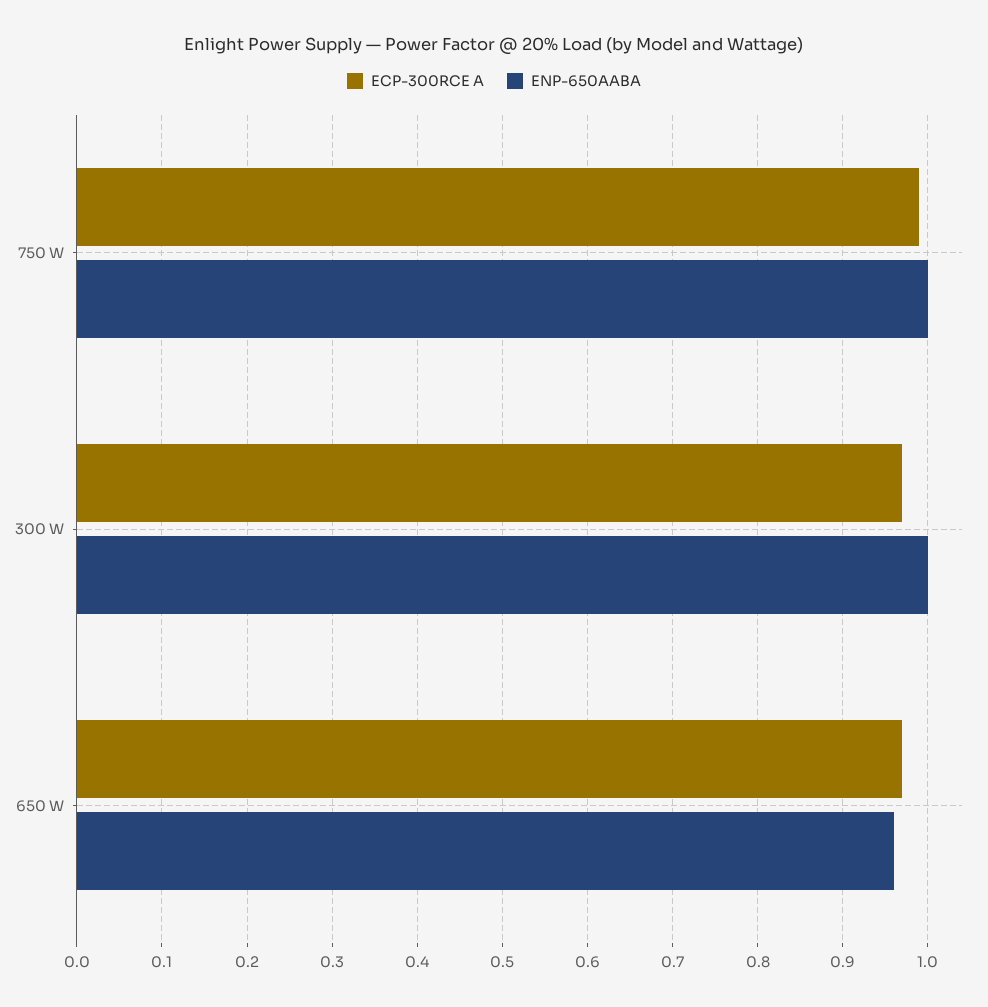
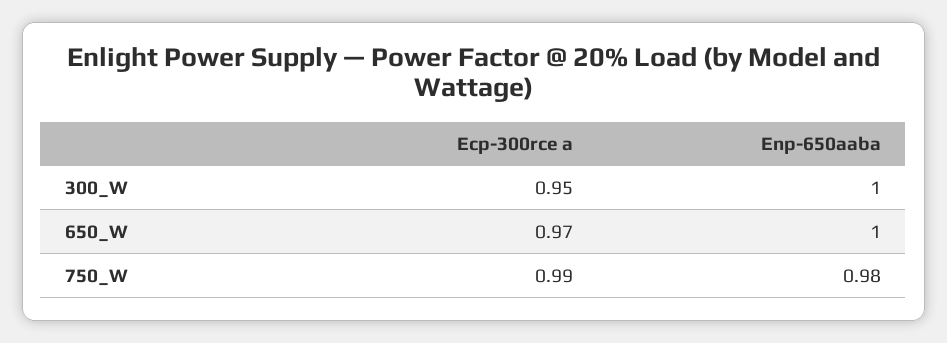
ENP-650AABA, 750 W: 1 -> 0.98
ECP-300RCE A, 300 W: 0.97 -> 0.95
ENP-650AABA, 650 W: 0.96 -> 1

